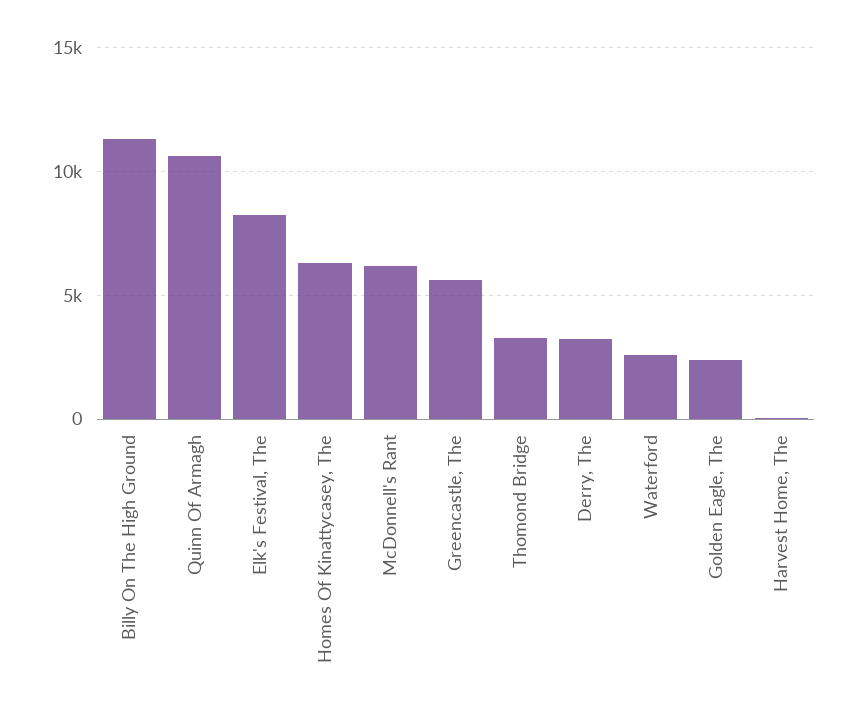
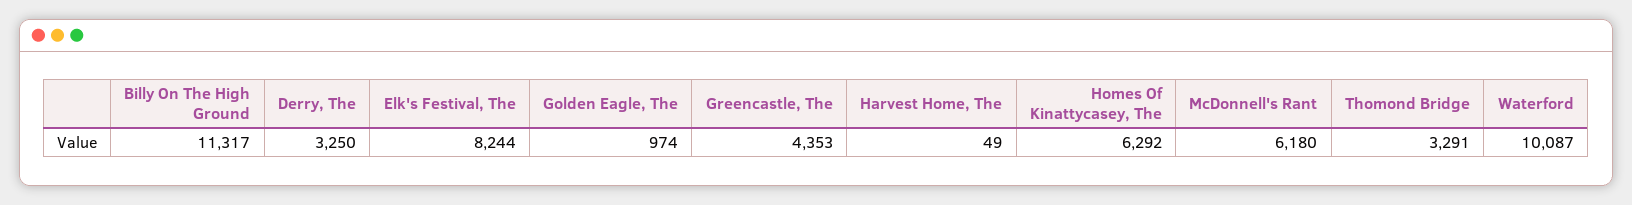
Quinn Of Armagh: 10500 -> none
Greencastle, The: 5500 -> 4353
Waterford: 2500 -> 10087
Golden Eagle, The: 2500 -> 974

